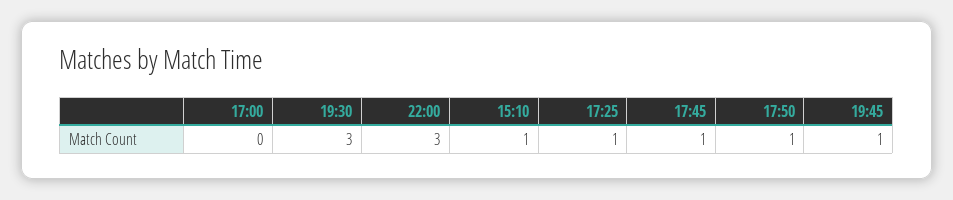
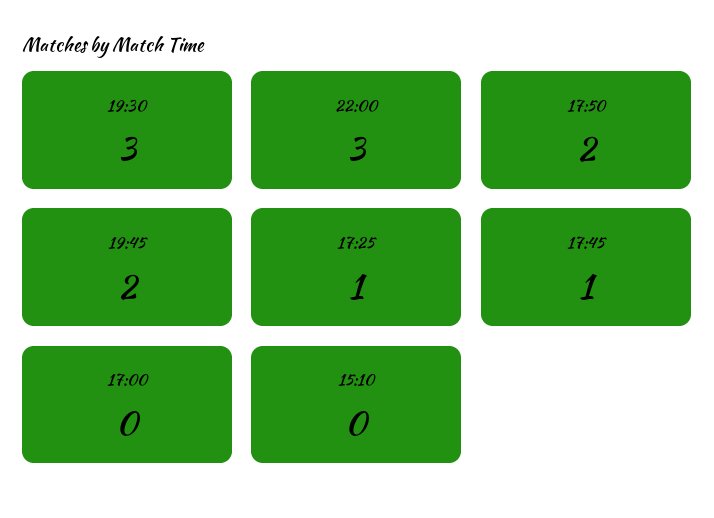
15:10: 1 -> 0
17:50: 1 -> 2
19:45: 1 -> 2

